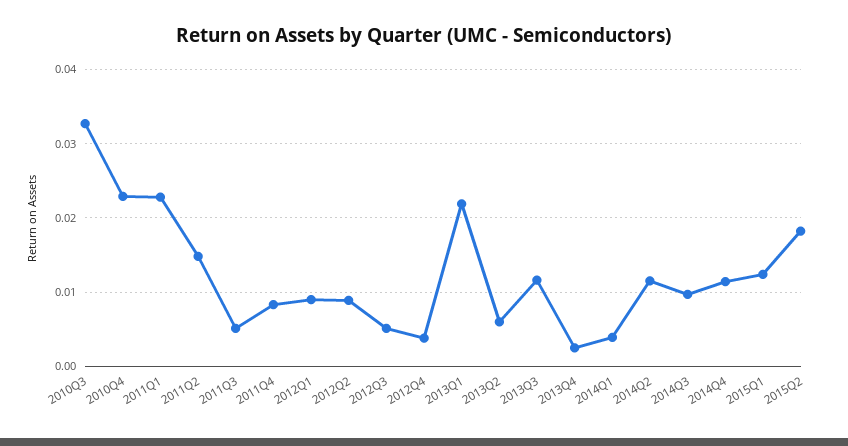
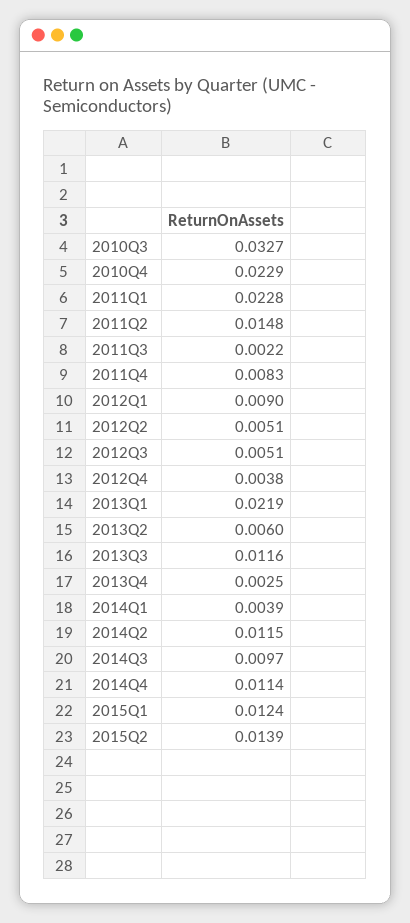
2011Q3: 0.005 -> 0.0022
2012Q2: 0.009 -> 0.0051
2015Q2: 0.018 -> 0.0139

